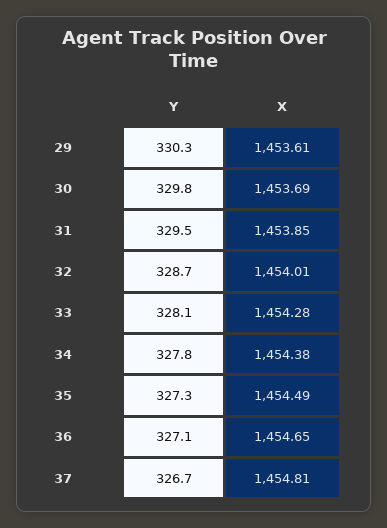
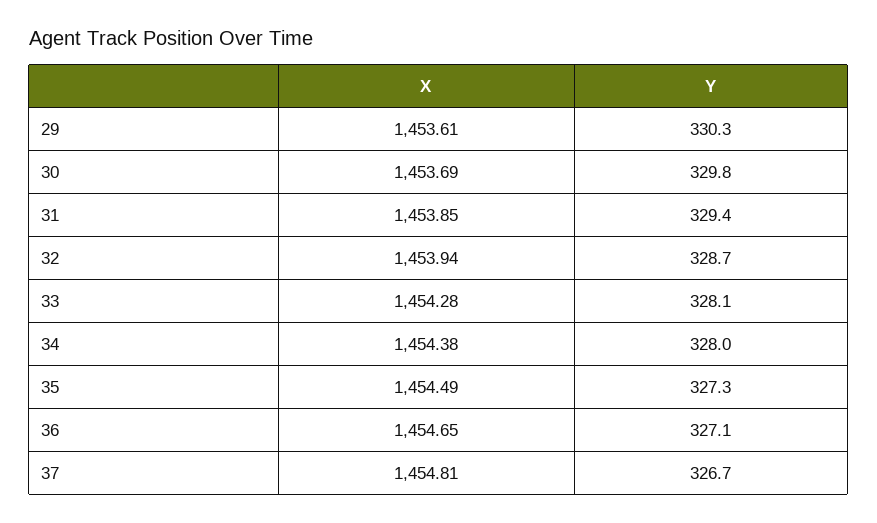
Y, 31: 329.5 -> 329.4
X, 32: 1454.01 -> 1453.94
Y, 34: 327.8 -> 328

